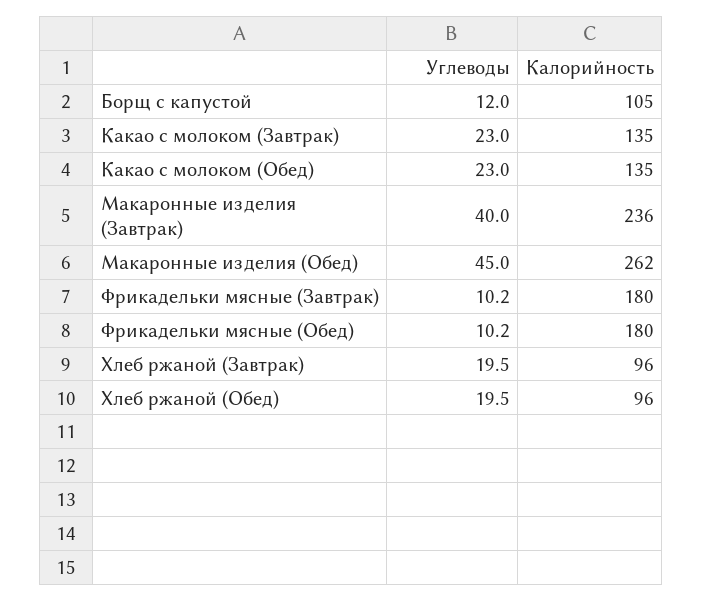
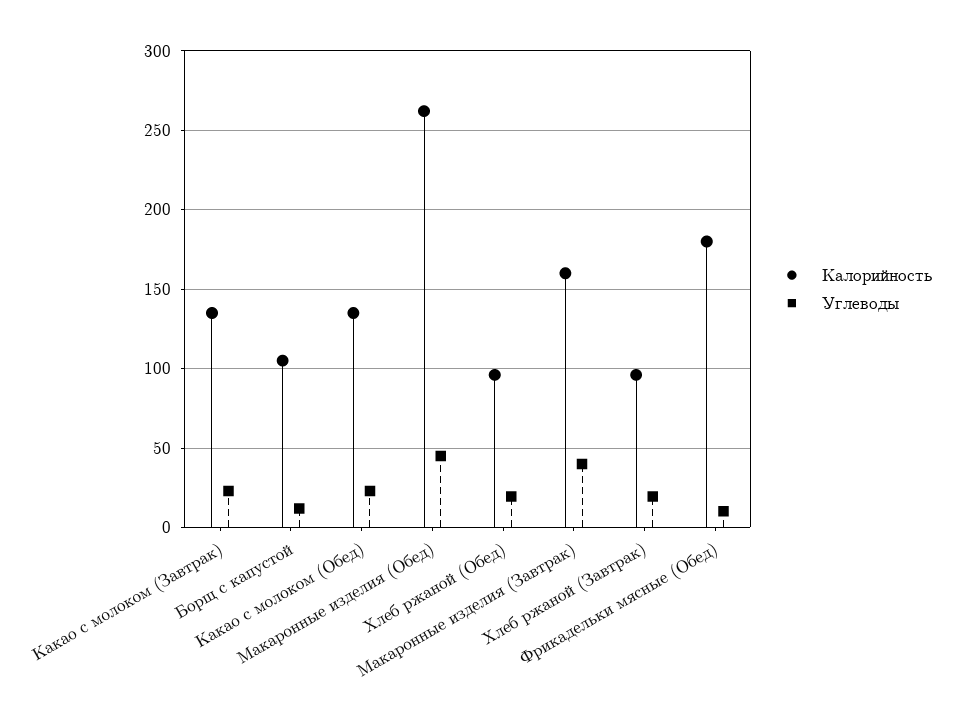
Калорийность, Макаронные изделия (Завтрак): 236 -> 160
Углеводы, Фрикадельки мясные (Завтрак): 10.2 -> none
Калорийность, Фрикадельки мясные (Завтрак): 180 -> none

